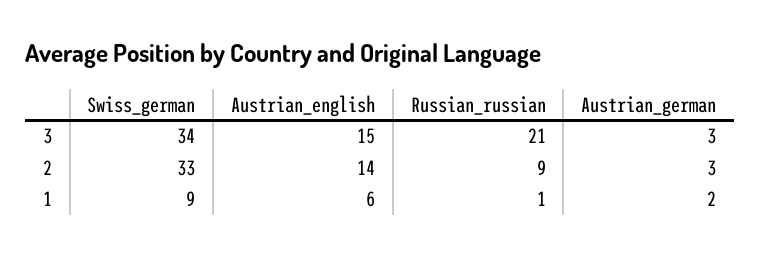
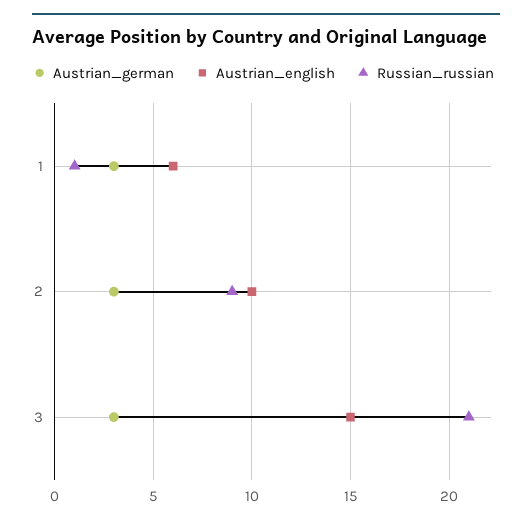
Swiss_german, 3: 34 -> none
Swiss_german, 2: 33 -> none
Austrian_english, 2: 14 -> 10
Swiss_german, 1: 9 -> none
Austrian_german, 1: 2 -> 3

